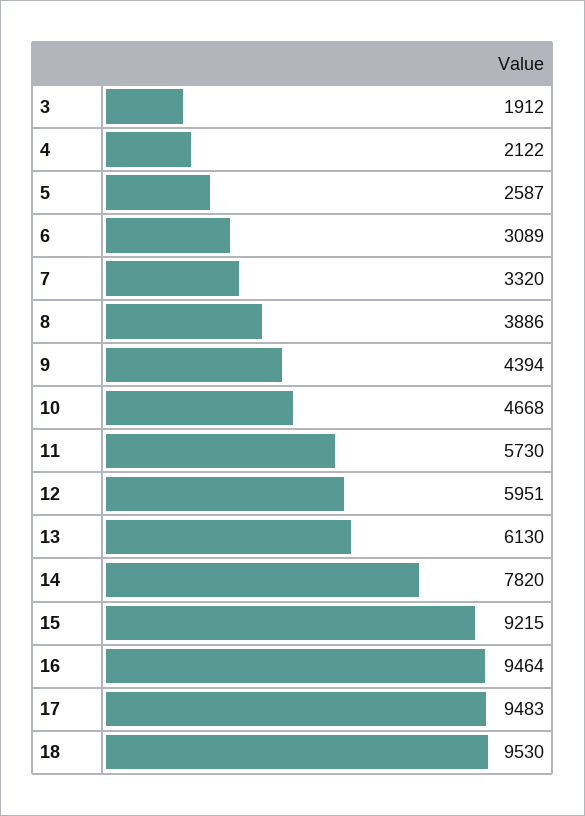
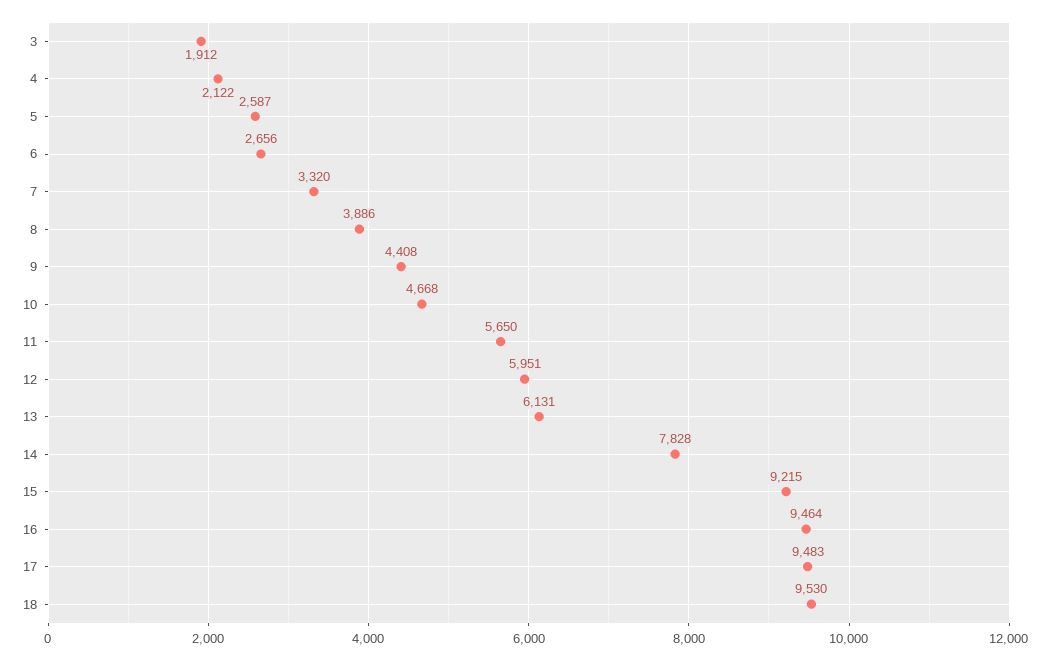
6: 3089 -> 2656
9: 4394 -> 4408
11: 5730 -> 5650
13: 6130 -> 6131
14: 7820 -> 7828

